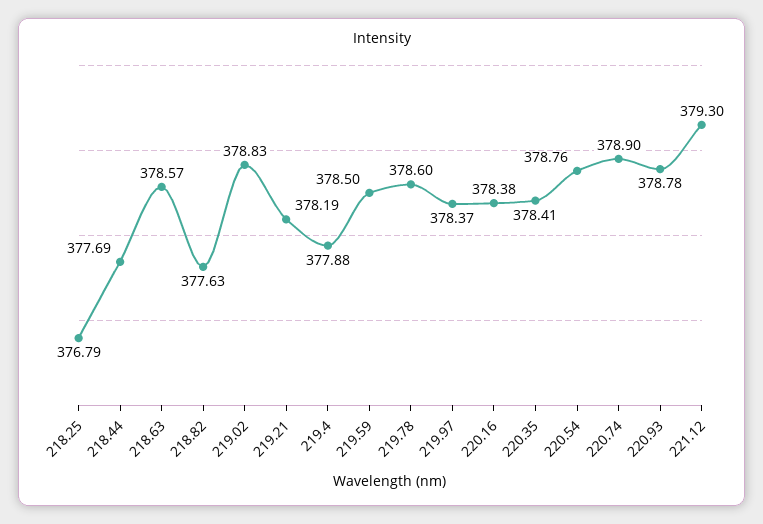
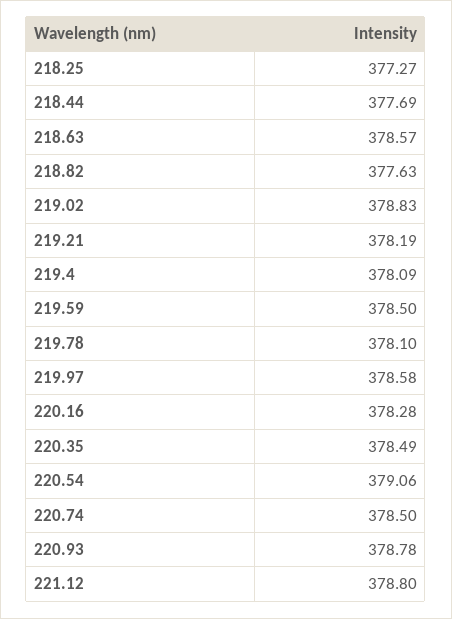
218.25: 376.79 -> 377.27
219.4: 377.88 -> 378.09
219.78: 378.6 -> 378.1
219.97: 378.37 -> 378.58
220.16: 378.38 -> 378.28
220.35: 378.41 -> 378.49
220.54: 378.76 -> 379.06
220.74: 378.9 -> 378.5
221.12: 379.3 -> 378.8

